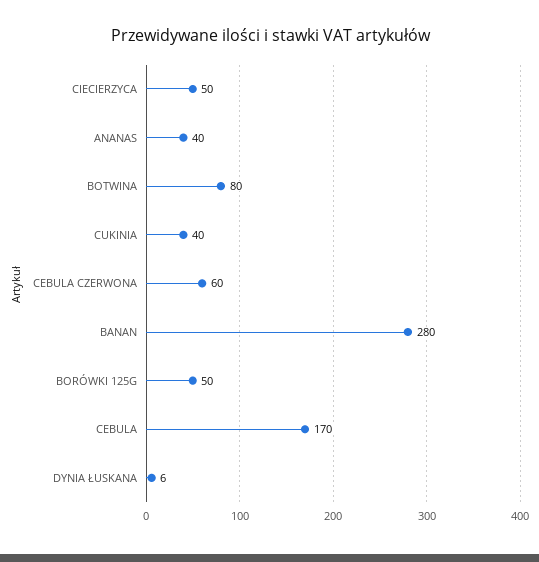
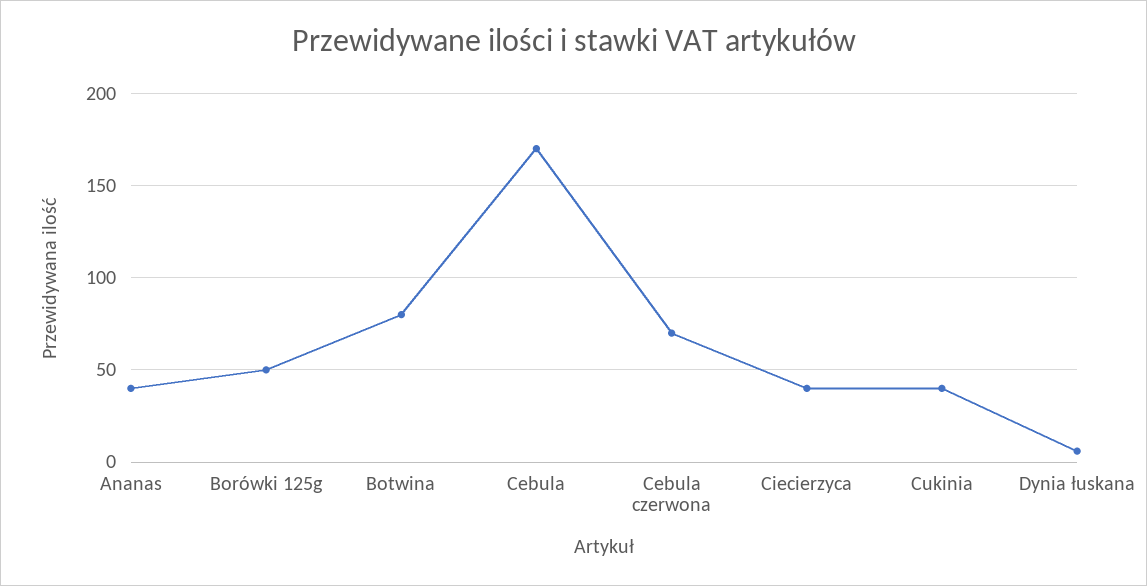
CIECIERZYCA: 50 -> 40
CEBULA CZERWONA: 60 -> 70
BANAN: 280 -> none

